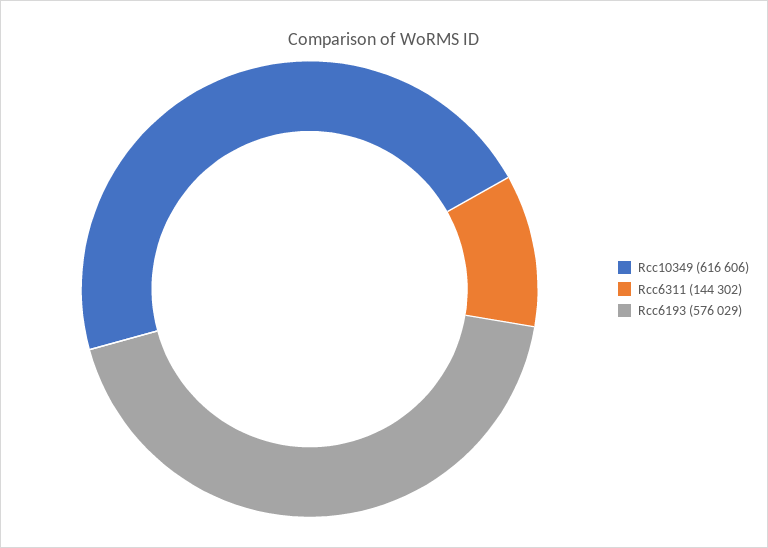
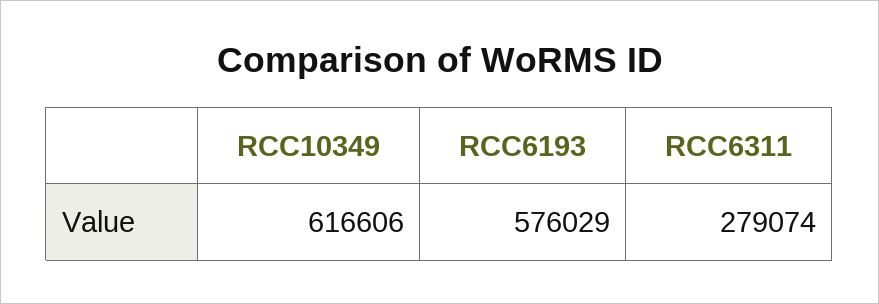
Rcc6311: 144302 -> 279074

